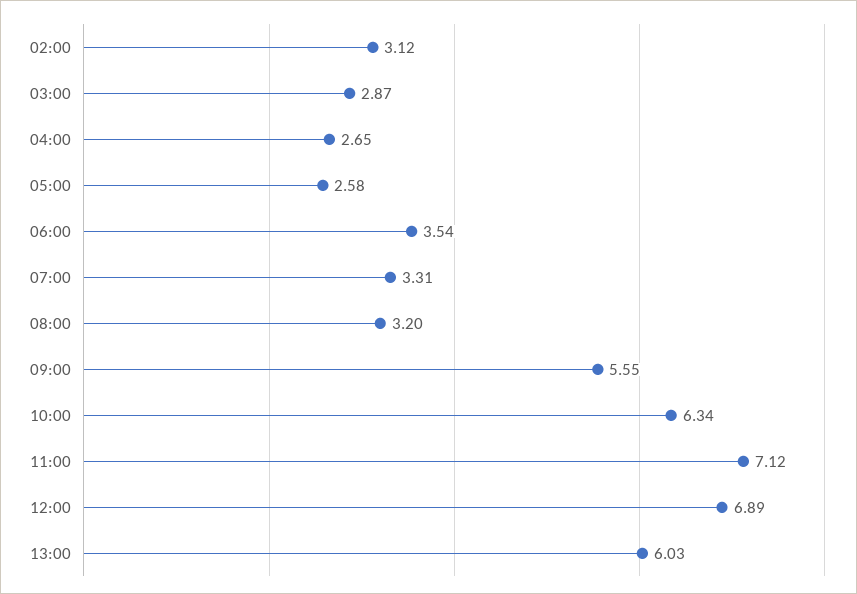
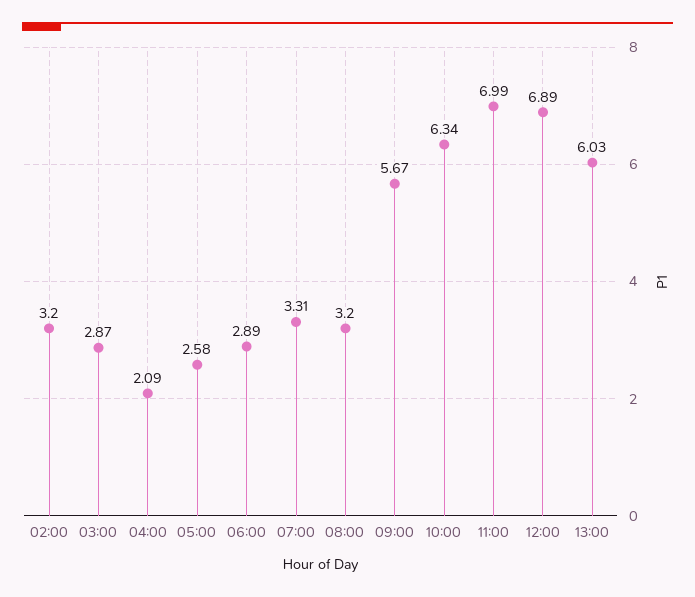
02:00: 3.12 -> 3.2
04:00: 2.65 -> 2.09
06:00: 3.54 -> 2.89
09:00: 5.55 -> 5.67
11:00: 7.12 -> 6.99

